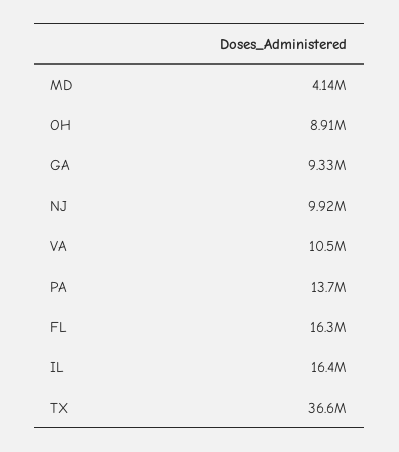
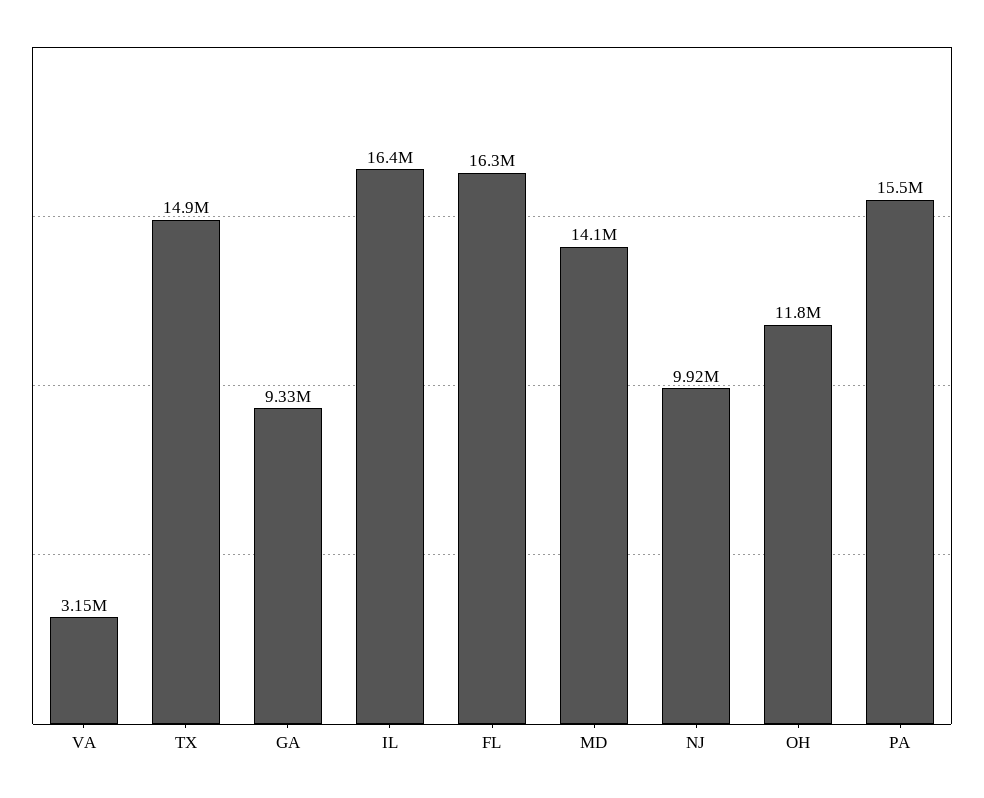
MD: 4140000 -> 14100000
OH: 8910000 -> 11800000
VA: 10500000 -> 3150000
PA: 13700000 -> 15500000
TX: 36600000 -> 14900000

